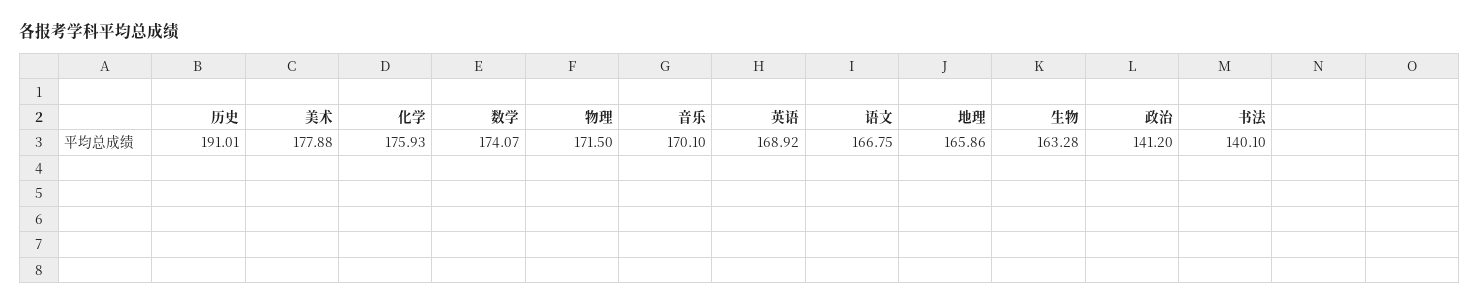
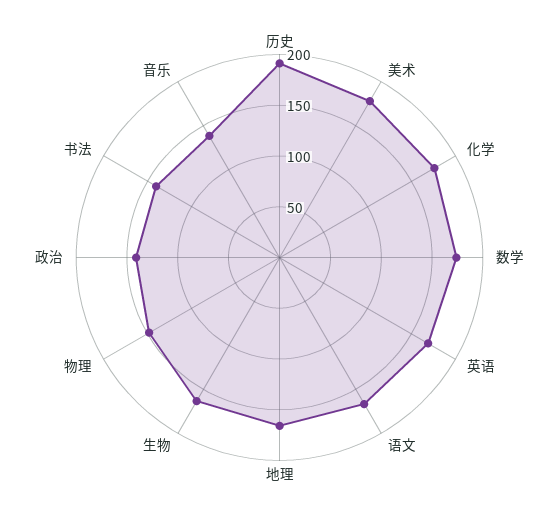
物理: 171.5 -> 150
音乐: 170.1 -> 140

